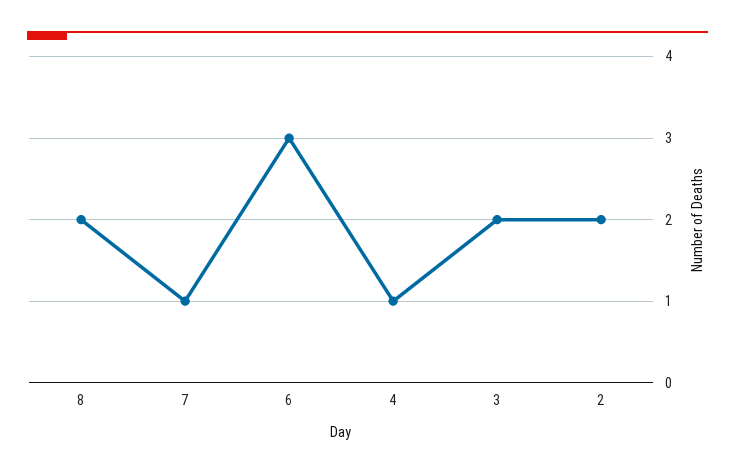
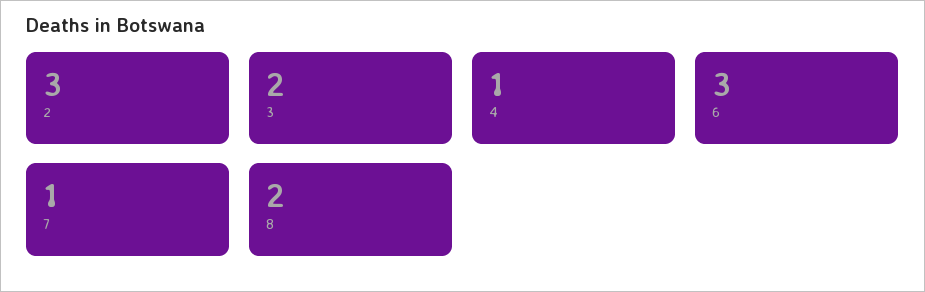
2: 2 -> 3

